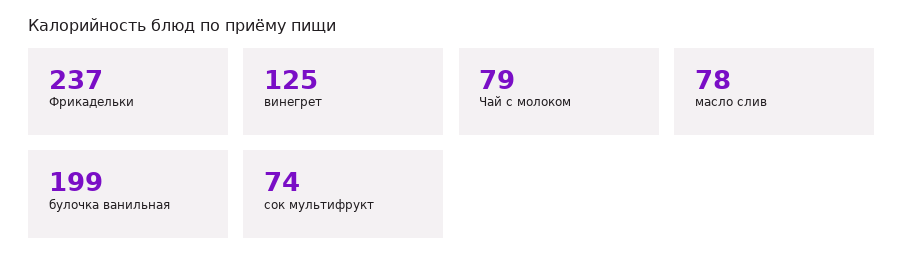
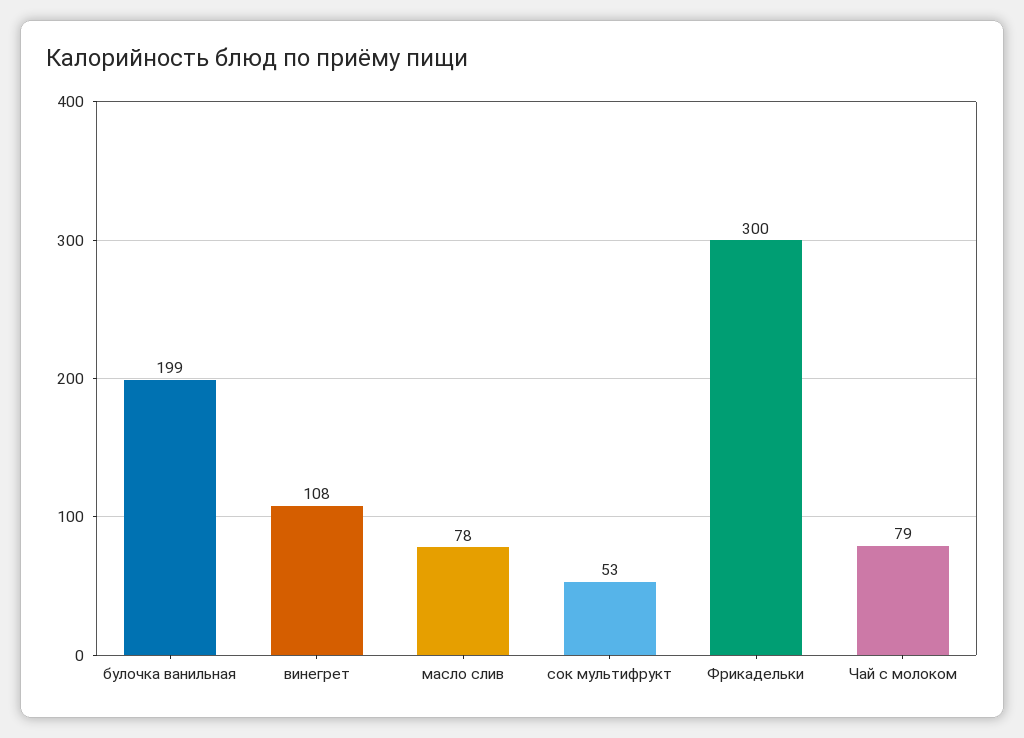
Фрикадельки: 237 -> 300
винегрет: 125 -> 108
сок мультифрукт: 74 -> 53

